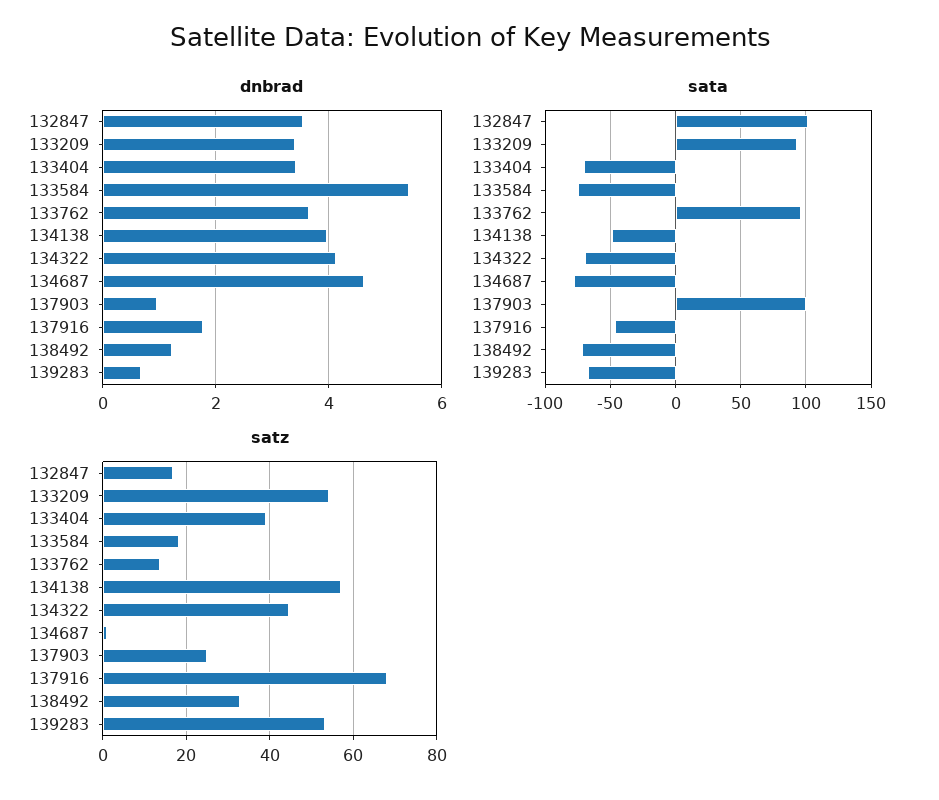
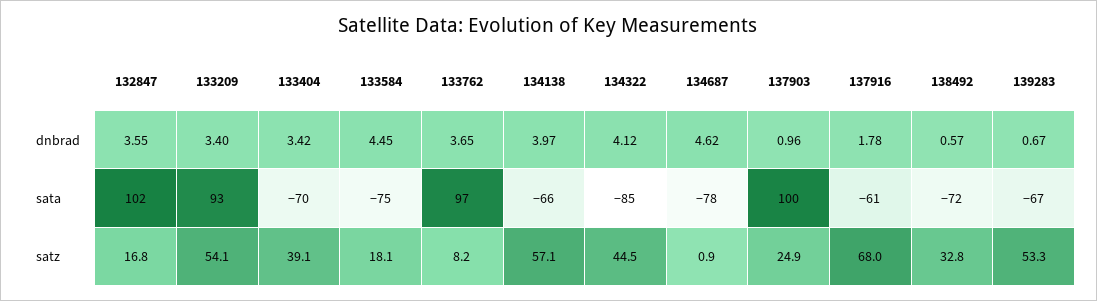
dnbrad, 133584: 5.4 -> 4.45
dnbrad, 138492: 1.2 -> 0.57
sata, 134138: -50 -> -66
sata, 134322: -70 -> -85
sata, 137916: -45 -> -61
satz, 133762: 14 -> 8.2

